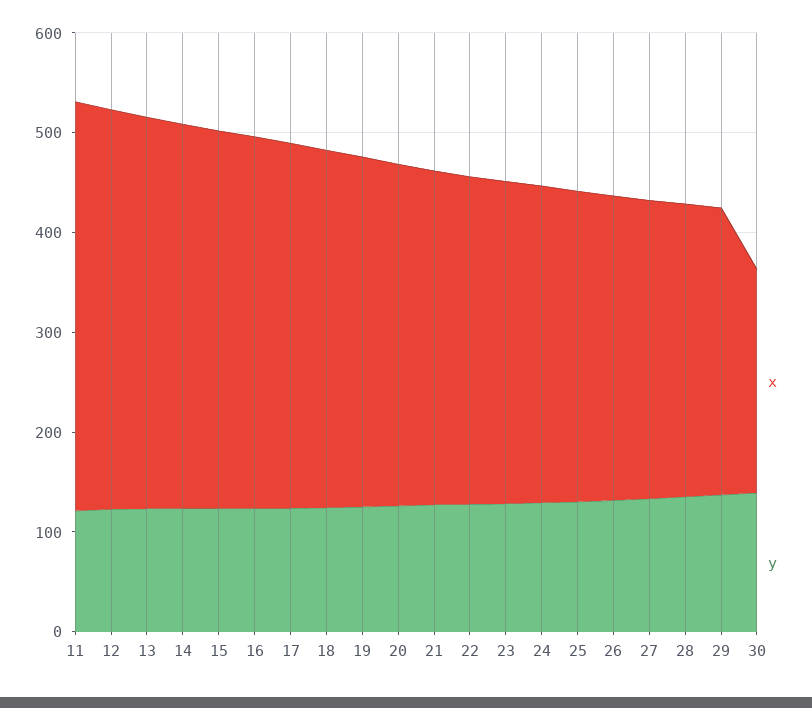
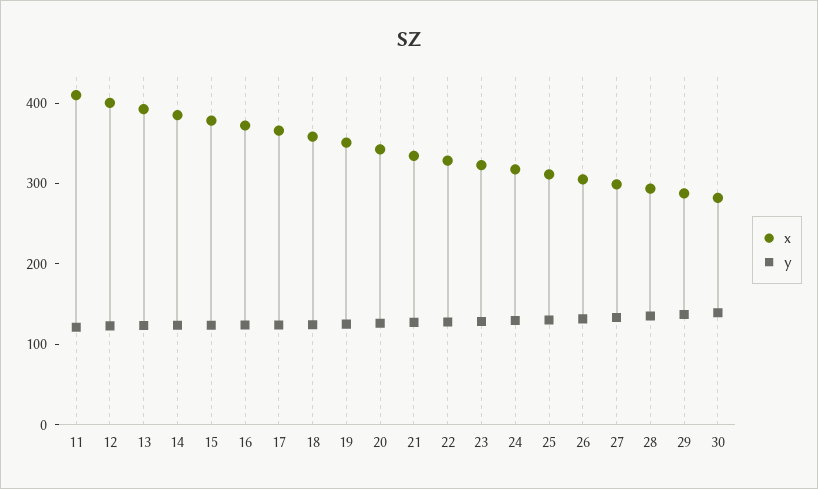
x, 30: 220 -> 280

